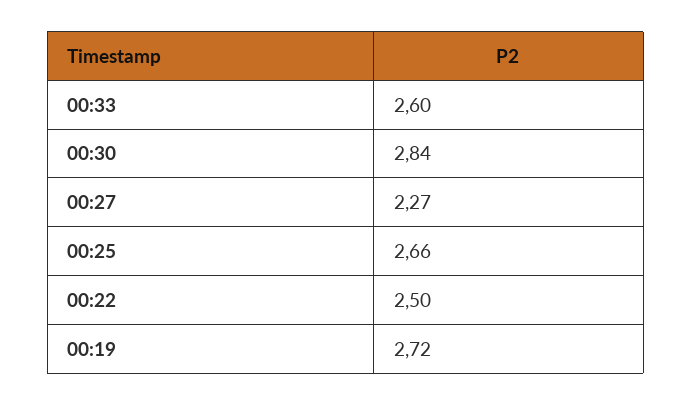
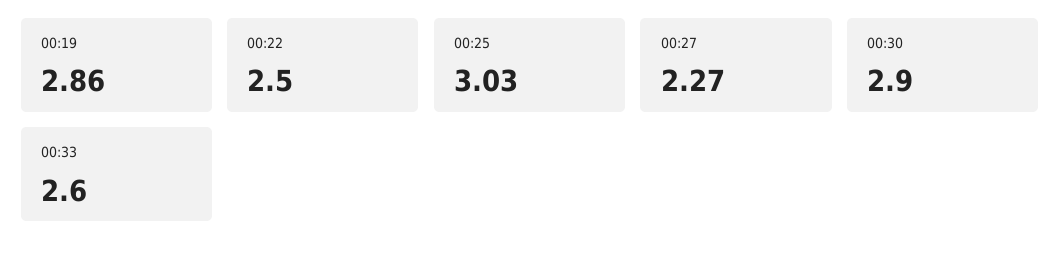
00:30: 2.84 -> 2.9
00:25: 2.66 -> 3.03
00:19: 2.72 -> 2.86

